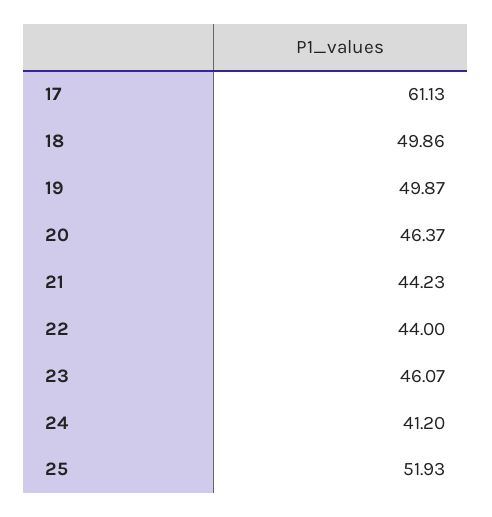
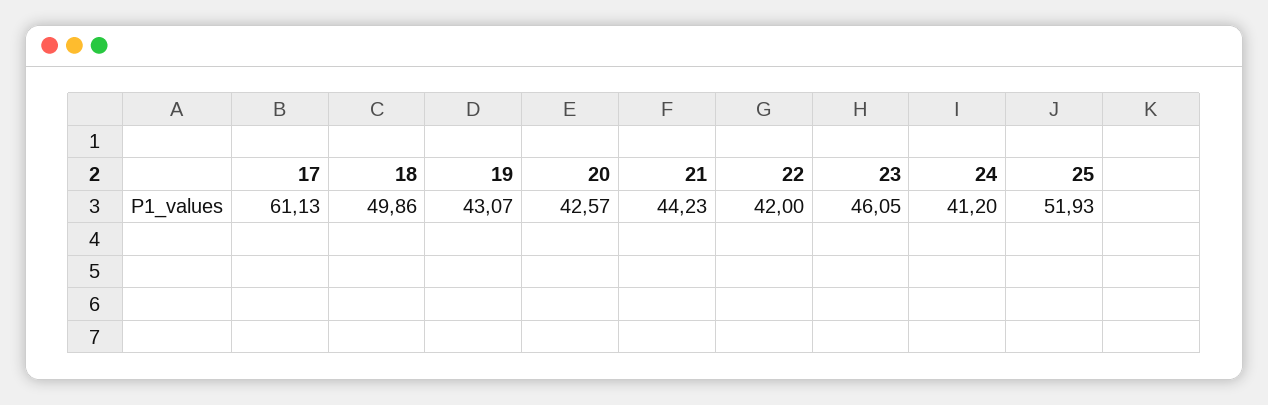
19: 49.87 -> 43.07
20: 46.37 -> 42.57
22: 44 -> 42
23: 46.07 -> 46.05

